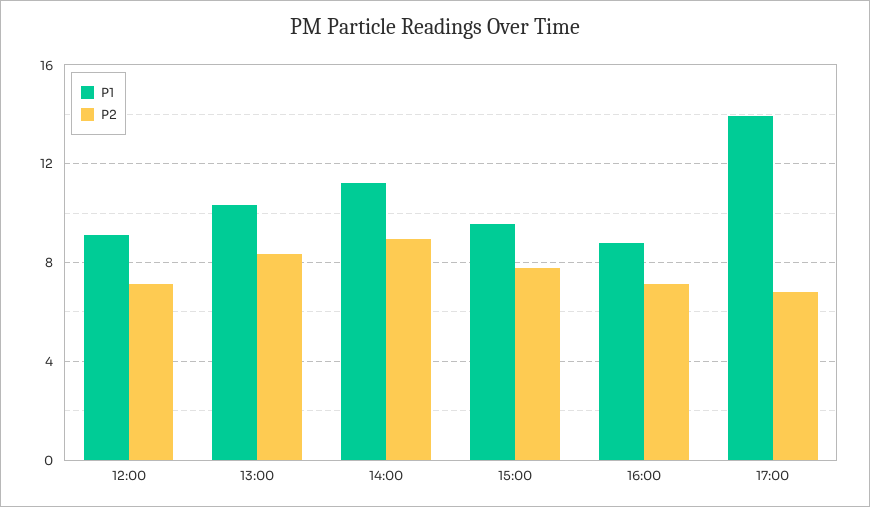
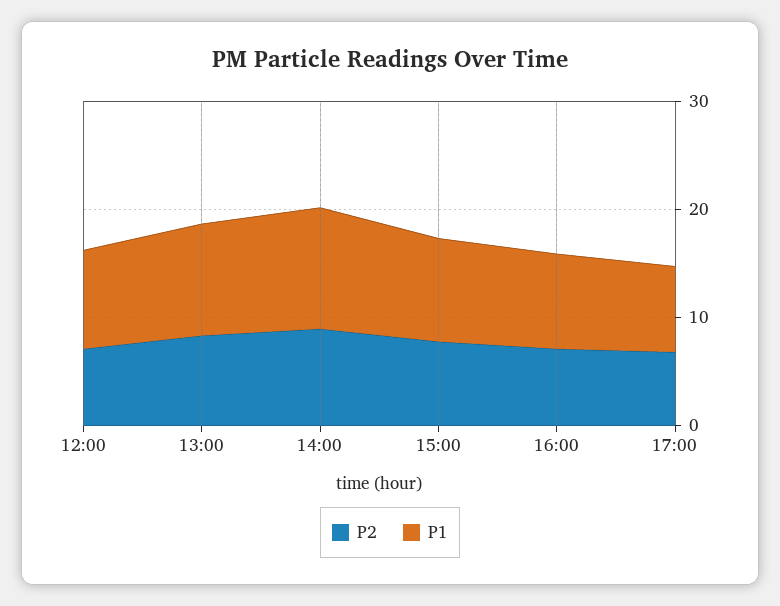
P1, 17:00: 14 -> 8

